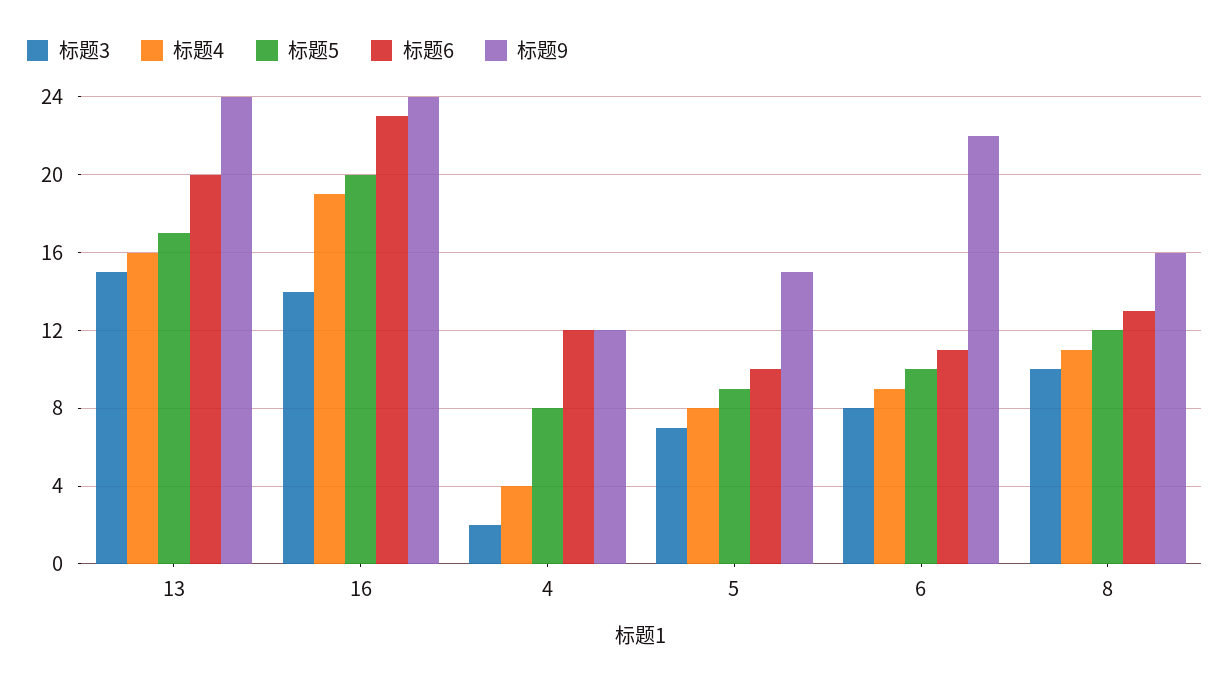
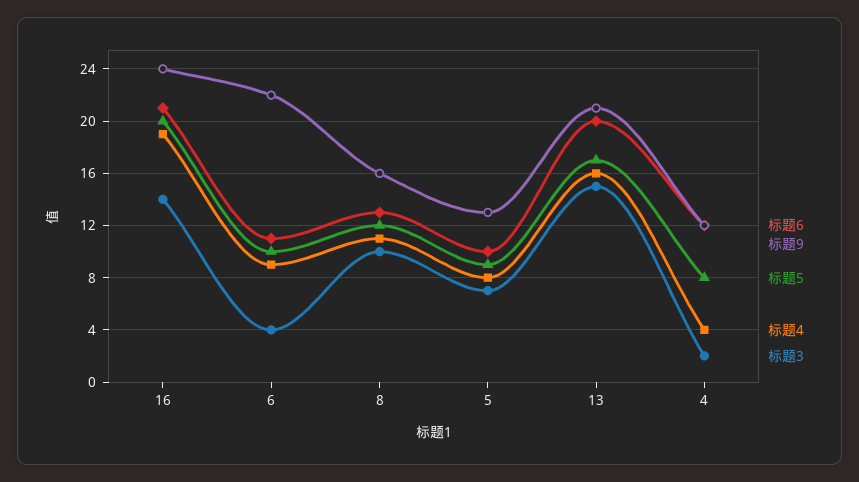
标题9, 13: 24 -> 21
标题6, 16: 23 -> 21
标题9, 5: 15 -> 13
标题3, 6: 8 -> 4

